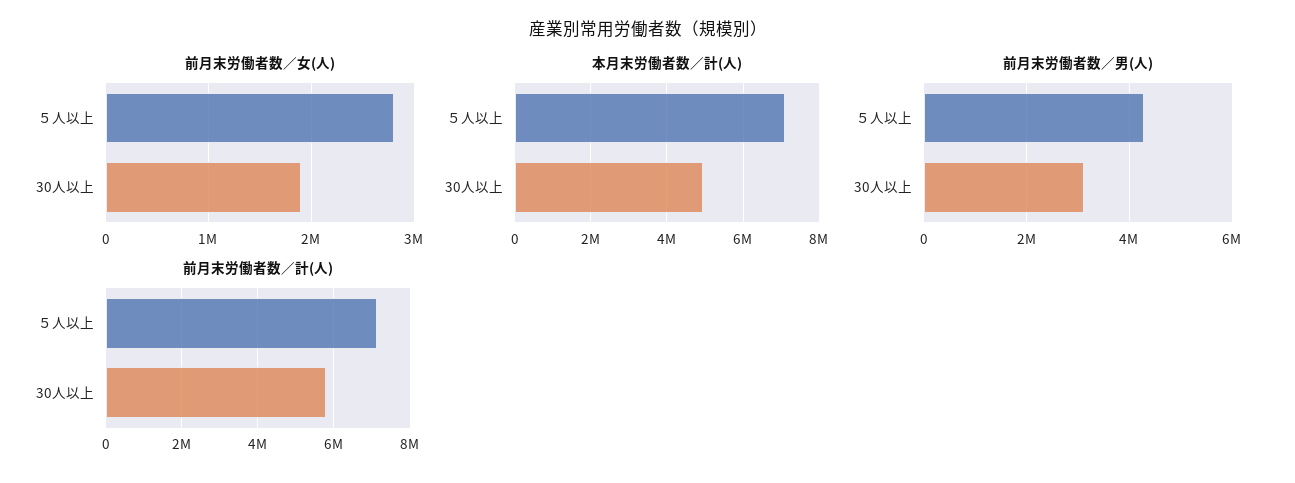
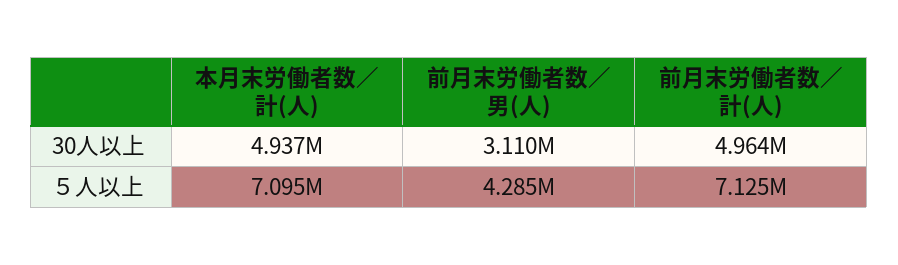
前月末労働者数／女(人), ５人以上: 2800000 -> none
前月末労働者数／女(人), 30人以上: 1900000 -> none
前月末労働者数／計(人), 30人以上: 5800000 -> 4964000

